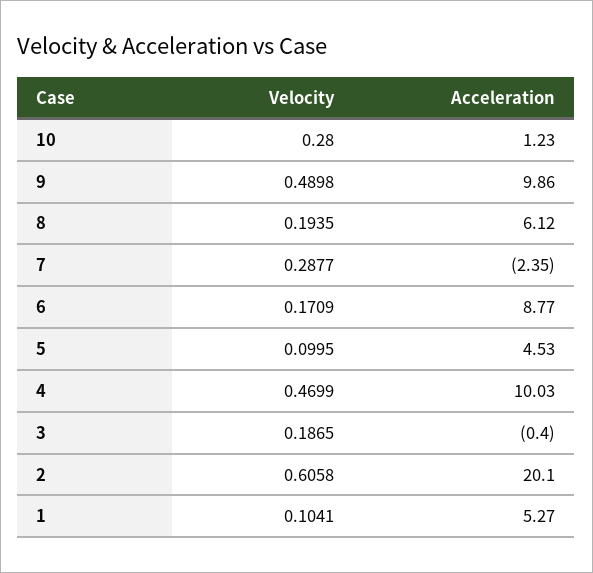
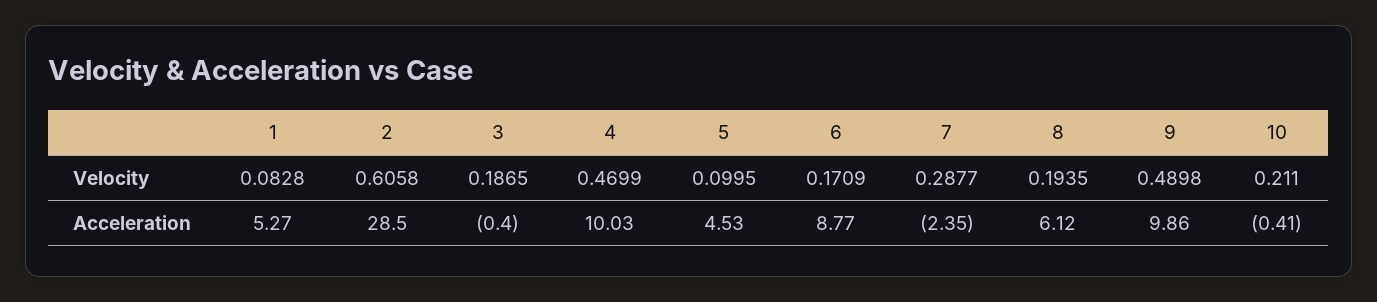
Velocity, 10: 0.28 -> 0.211
Acceleration, 10: 1.23 -> -0.41
Acceleration, 2: 20.1 -> 28.5
Velocity, 1: 0.1041 -> 0.0828

